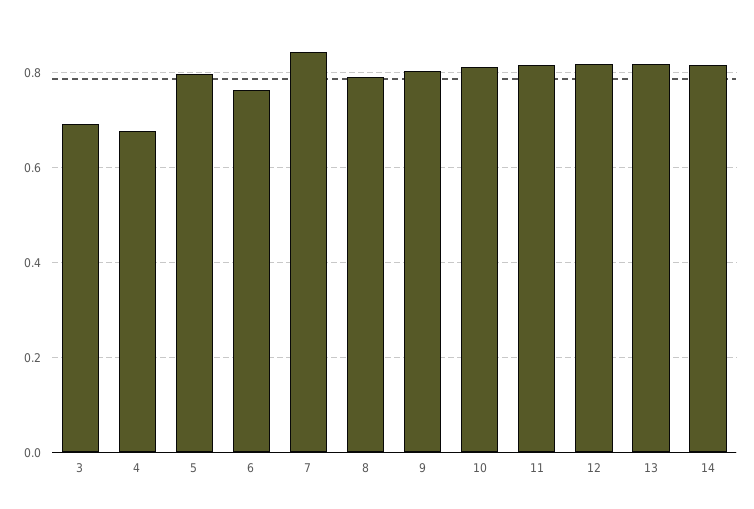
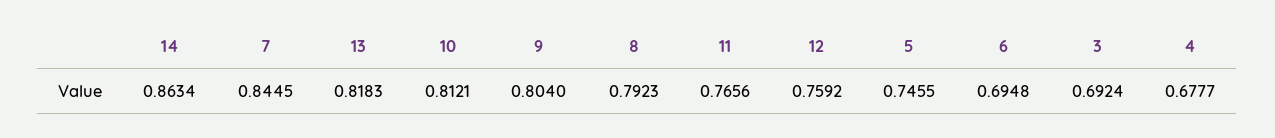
5: 0.8 -> 0.7455
6: 0.76 -> 0.6948
11: 0.82 -> 0.7656
12: 0.82 -> 0.7592
14: 0.82 -> 0.8634

